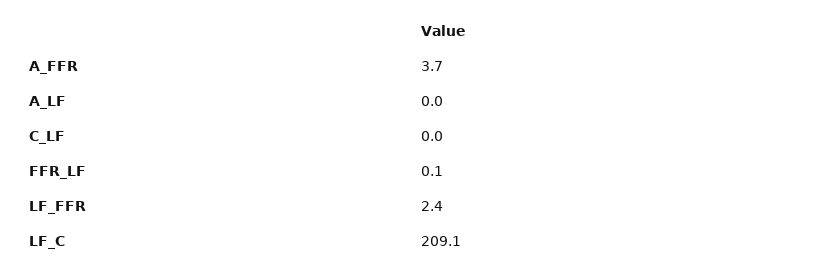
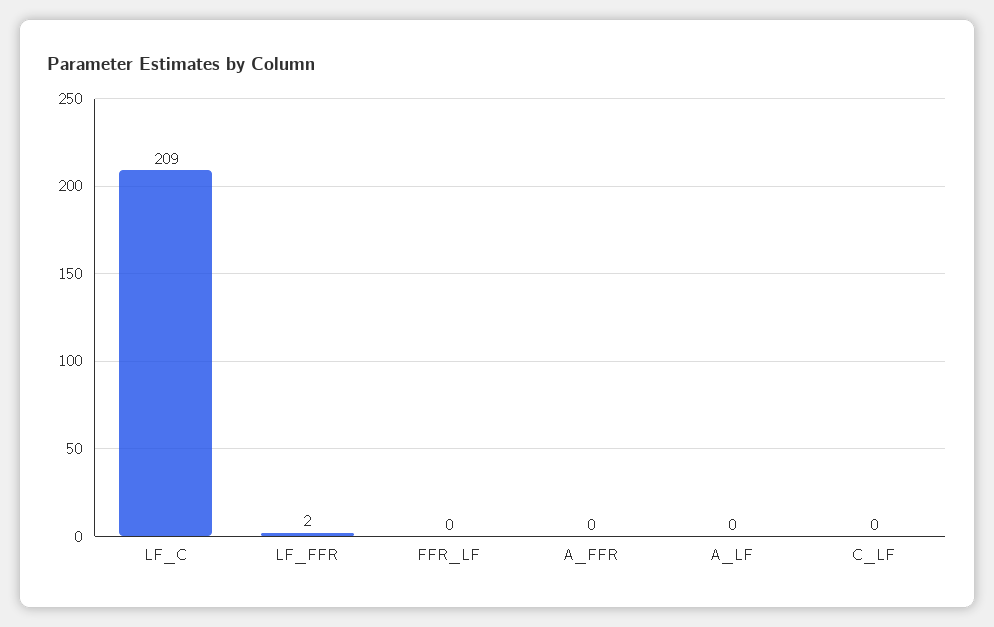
A_FFR: 3.7 -> 0

